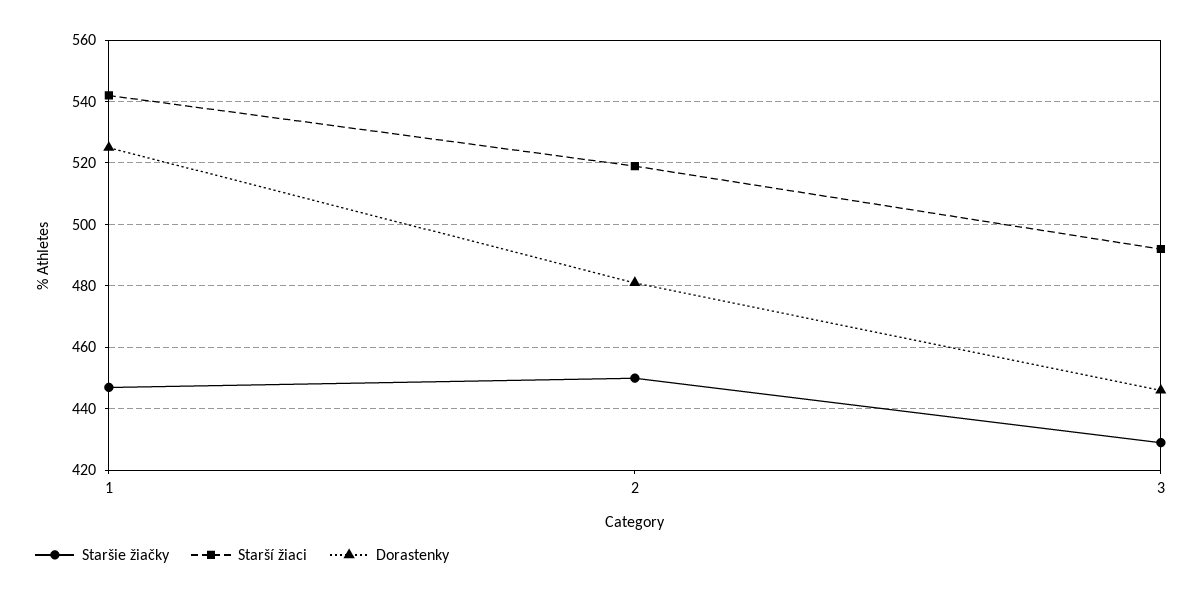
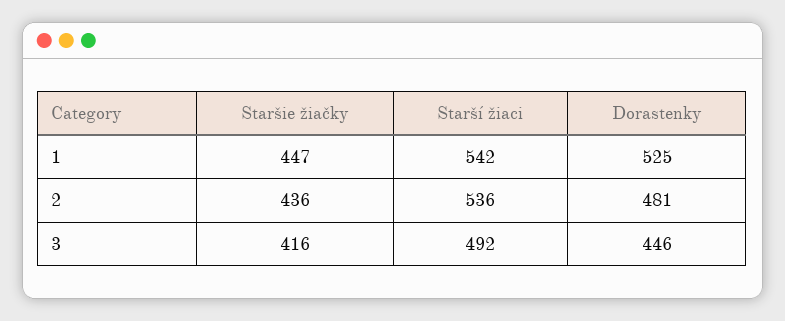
Staršie žiačky, 2: 450 -> 436
Starší žiaci, 2: 520 -> 536
Staršie žiačky, 3: 430 -> 416

